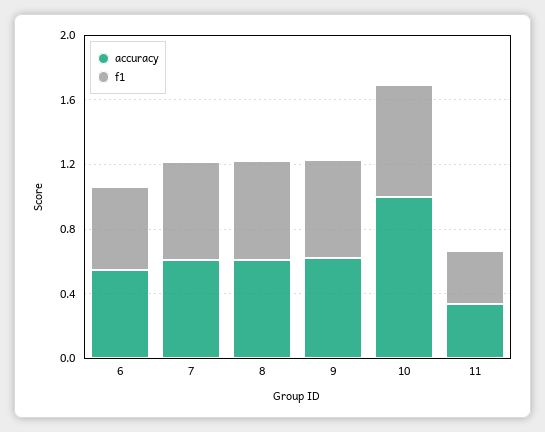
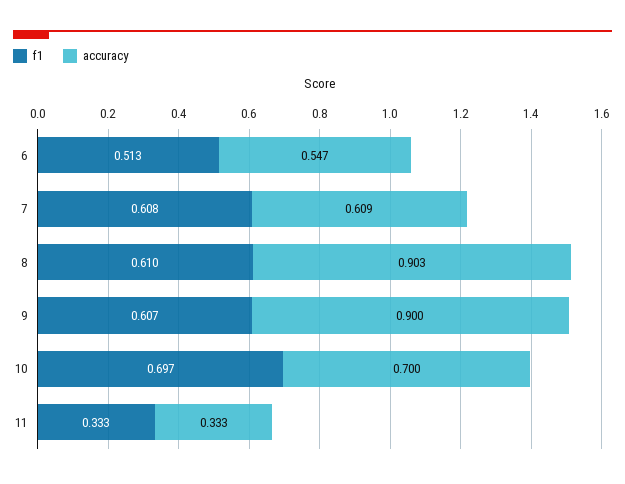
accuracy, 8: 0.6 -> 0.903
accuracy, 9: 0.6 -> 0.9
accuracy, 10: 1 -> 0.7

